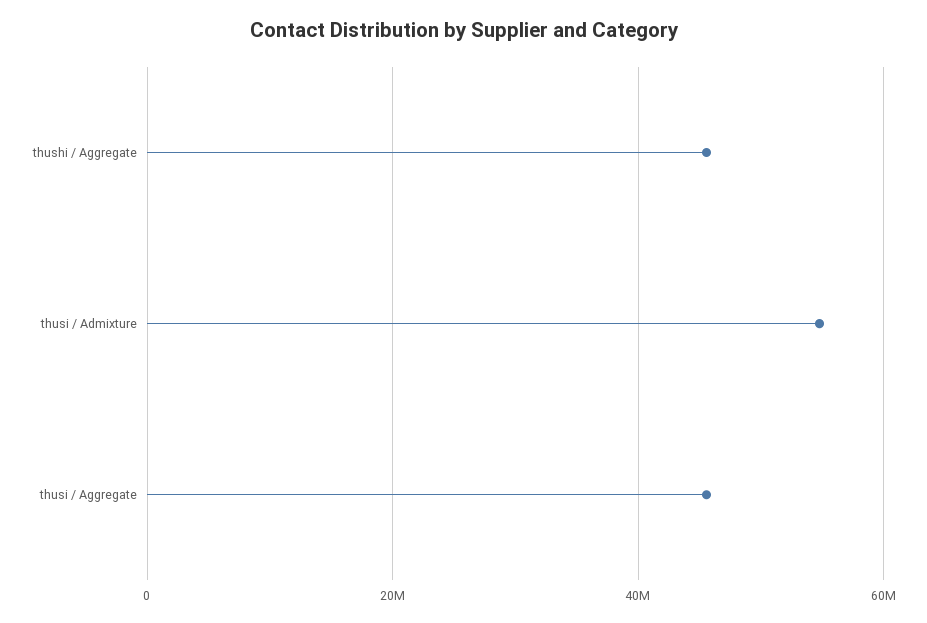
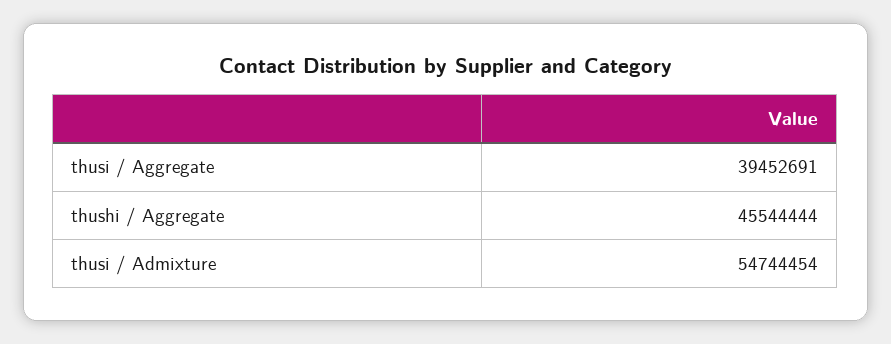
thusi / Aggregate: 46000000 -> 39452691

